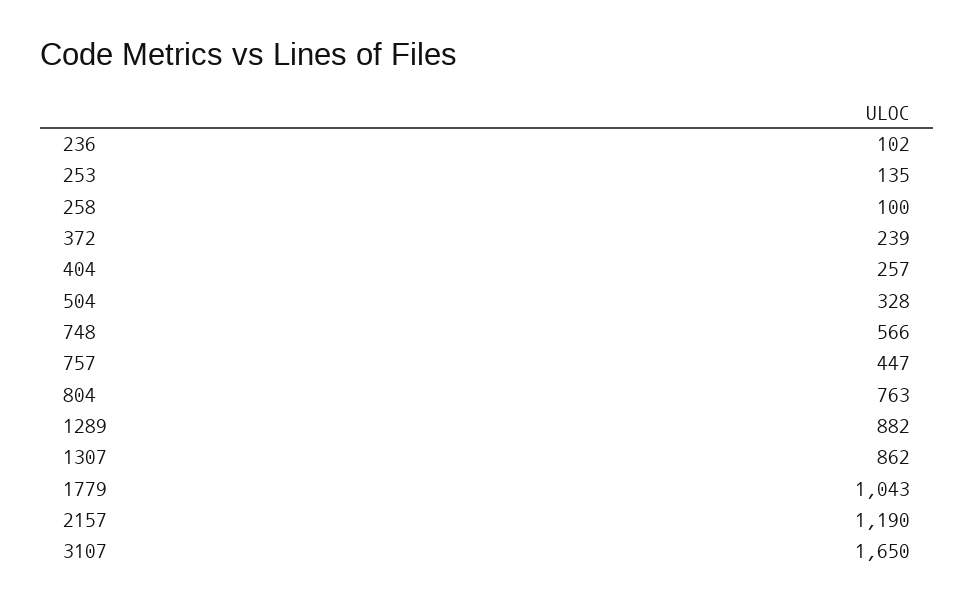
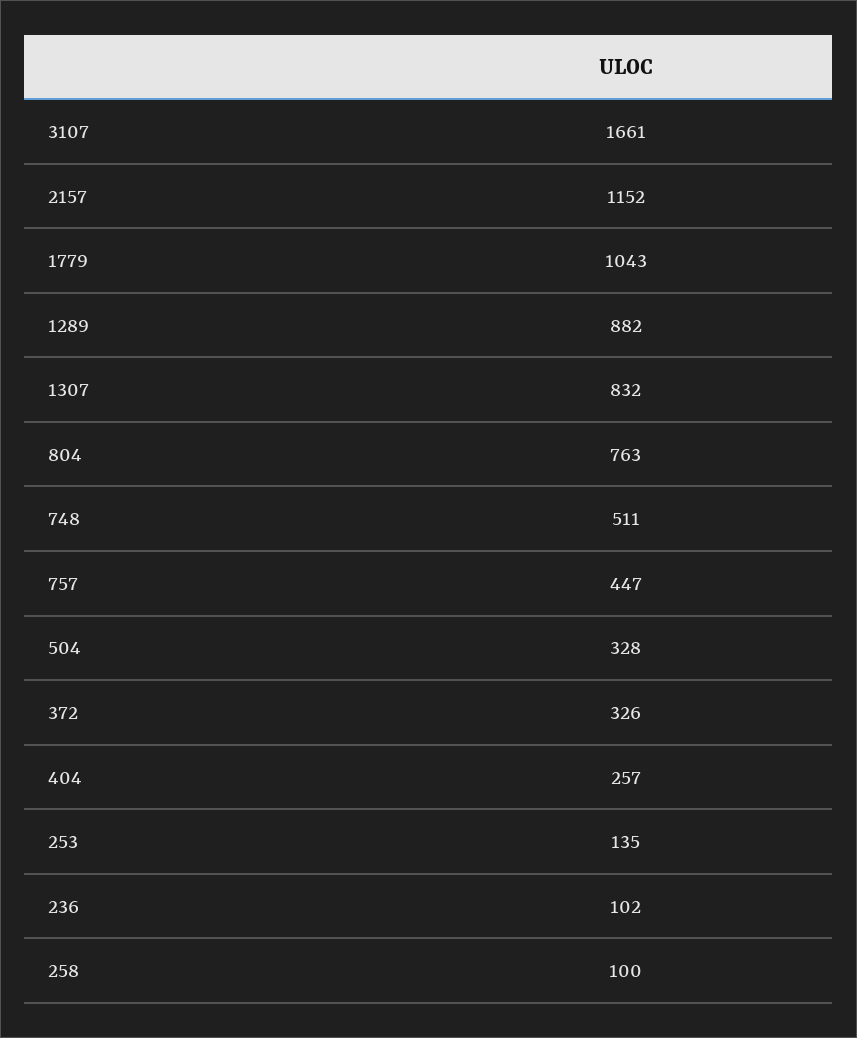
372: 239 -> 326
748: 566 -> 511
1307: 862 -> 832
2157: 1190 -> 1152
3107: 1650 -> 1661

